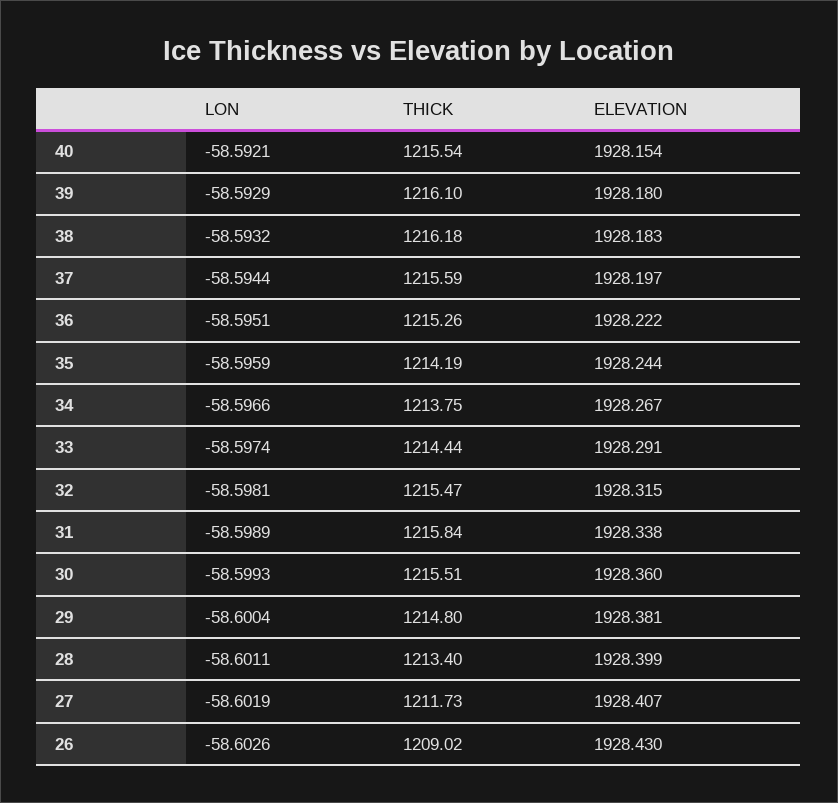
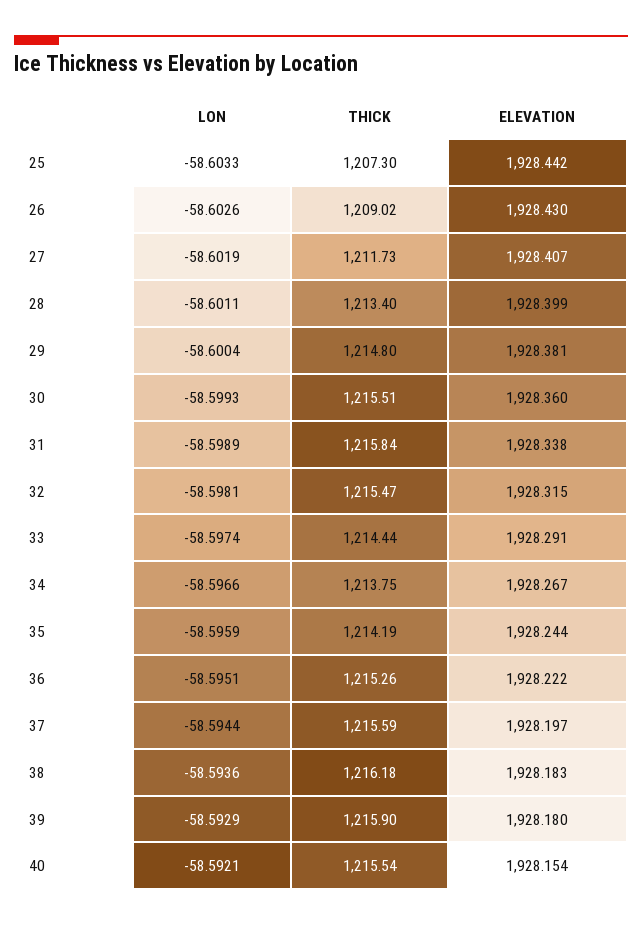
THICK, 39: 1216.1 -> 1215.9
LON, 38: -58.5932 -> -58.5936
LON, 25: none -> -58.6033
THICK, 25: none -> 1207.3
ELEVATION, 25: none -> 1928.442

